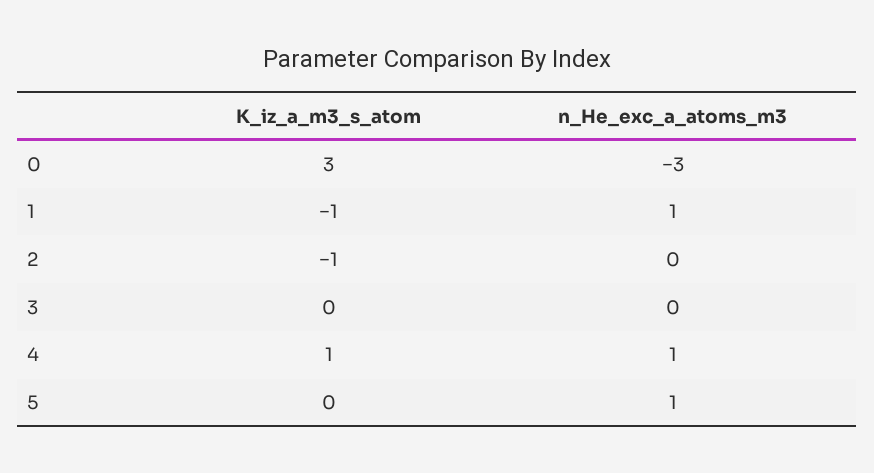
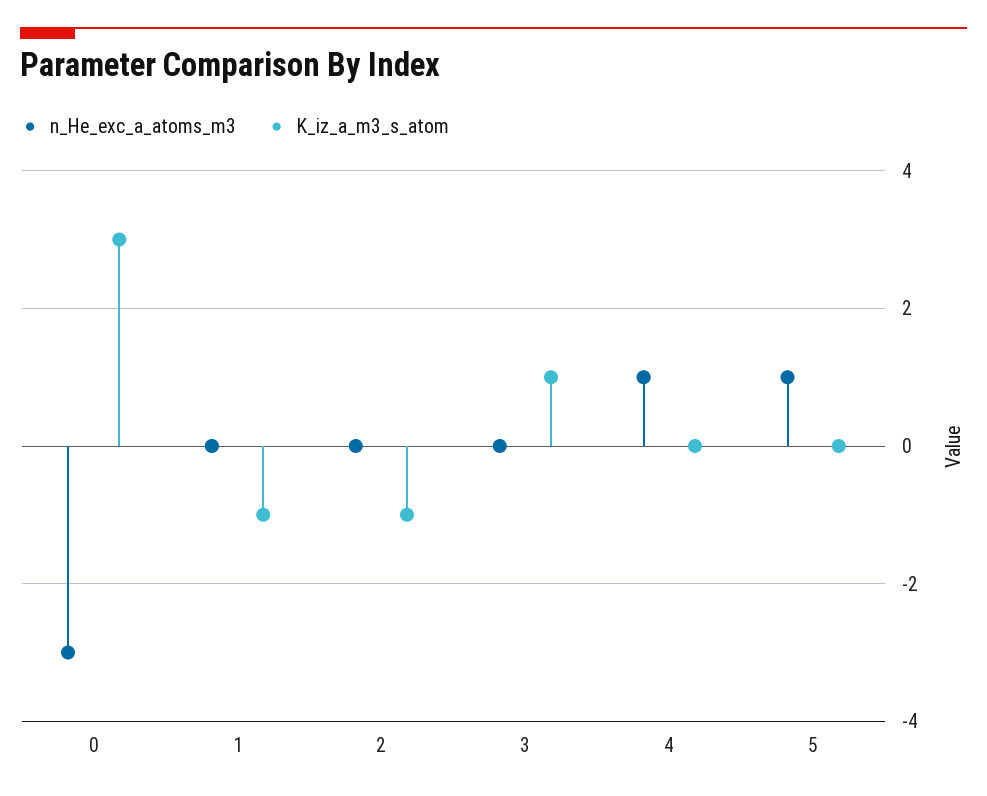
n_He_exc_a_atoms_m3, 1: 1 -> 0
K_iz_a_m3_s_atom, 3: 0 -> 1
K_iz_a_m3_s_atom, 4: 1 -> 0

